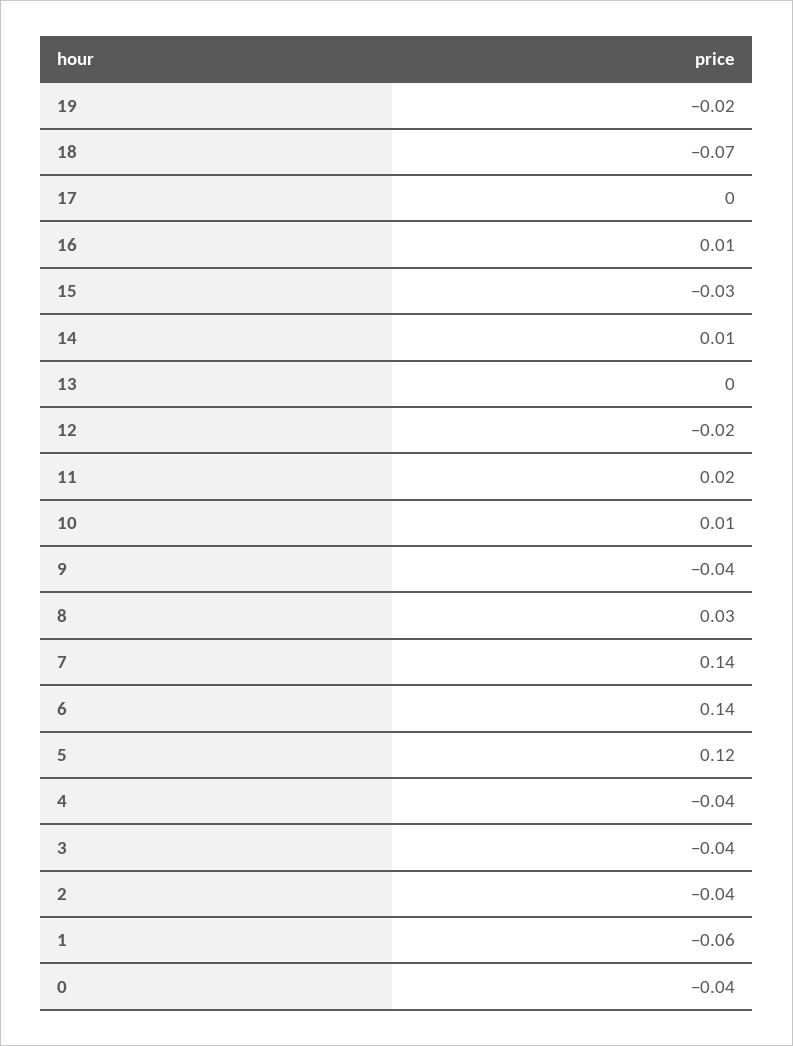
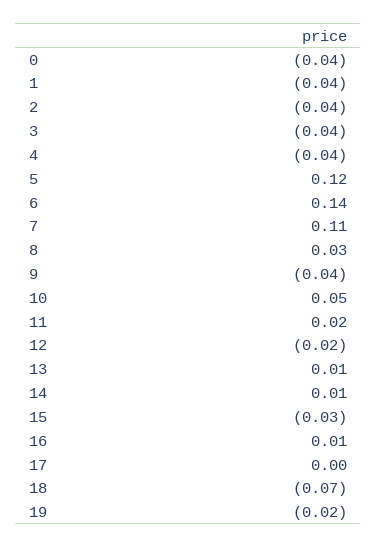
13: 0 -> 0.01
10: 0.01 -> 0.05
7: 0.14 -> 0.11
1: -0.06 -> -0.04

